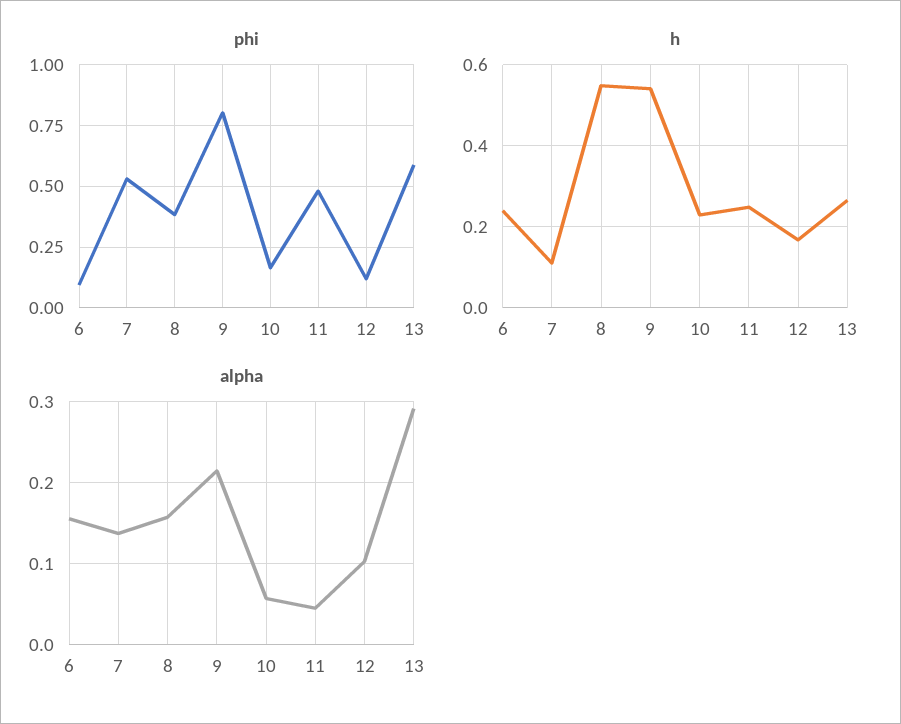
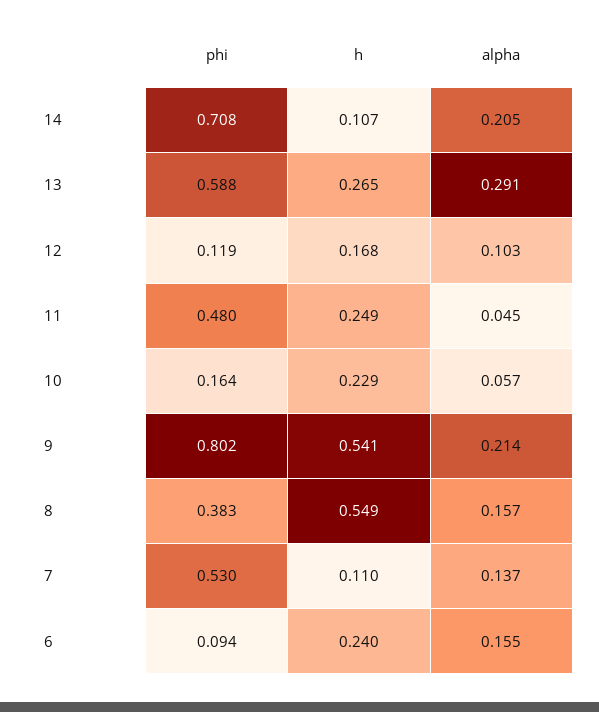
phi, 14: none -> 0.708
h, 14: none -> 0.107
alpha, 14: none -> 0.205

